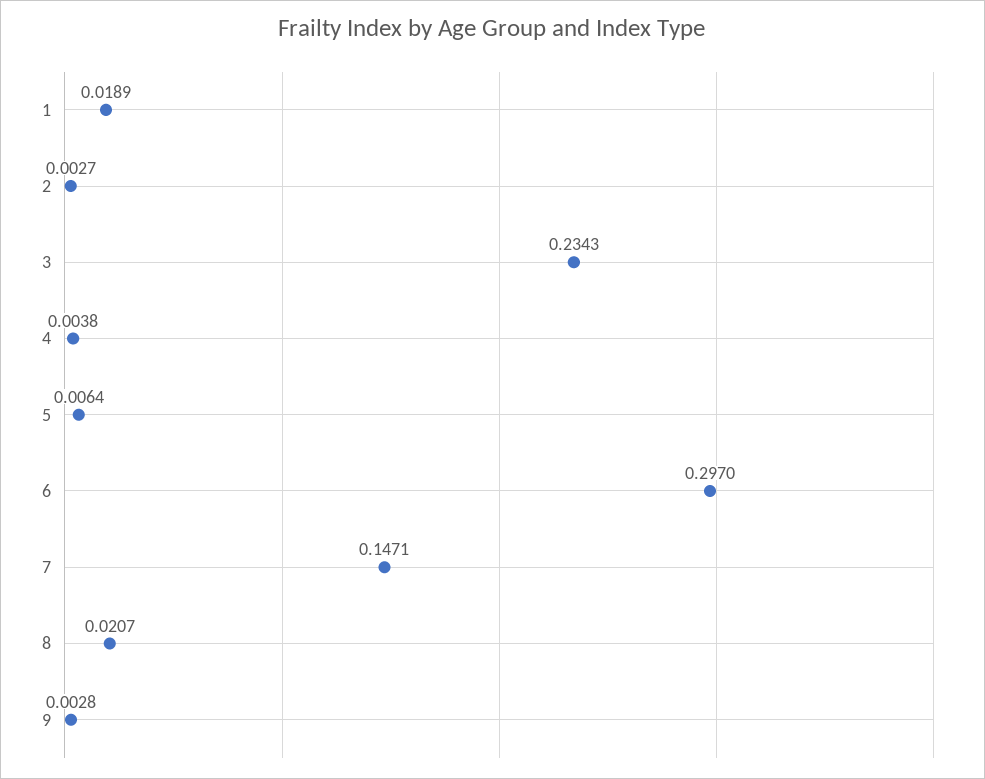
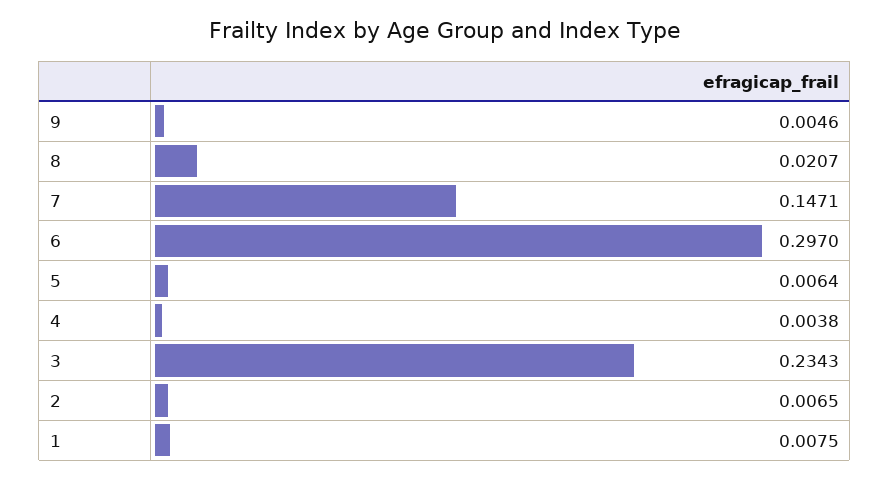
1: 0.0189 -> 0.0075
2: 0.0027 -> 0.0065
9: 0.0028 -> 0.0046

